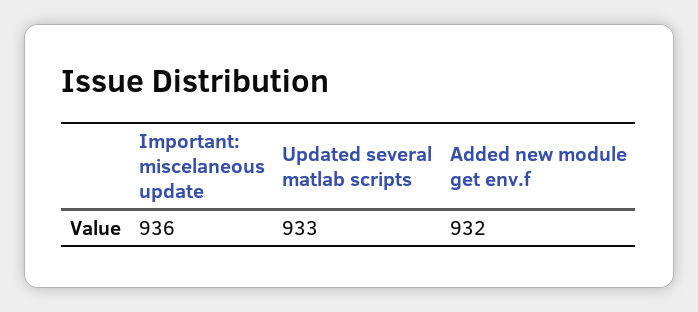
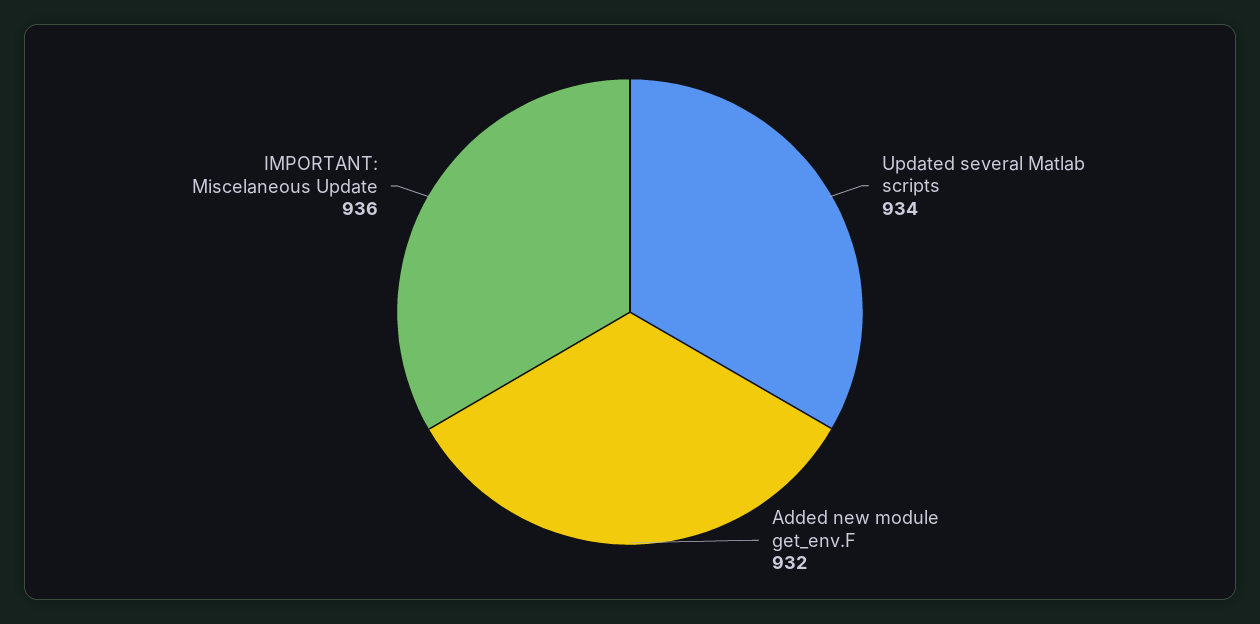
Updated several matlab scripts: 933 -> 934

